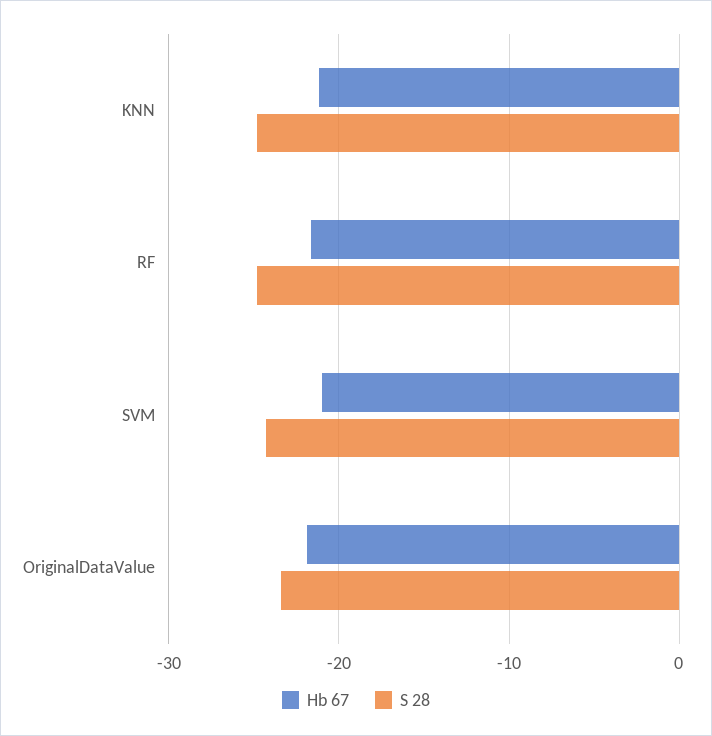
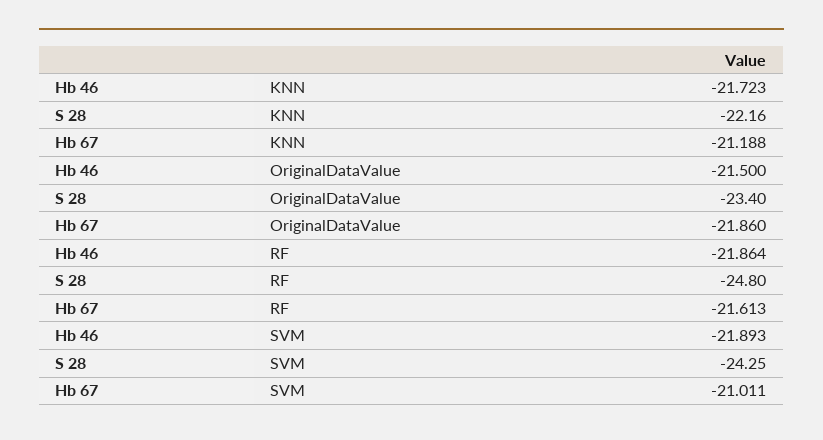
S 28, KNN: -25 -> -22.16
Hb 46, KNN: none -> -21.723
Hb 46, OriginalDataValue: none -> -21.5
Hb 46, RF: none -> -21.864
Hb 46, SVM: none -> -21.893

